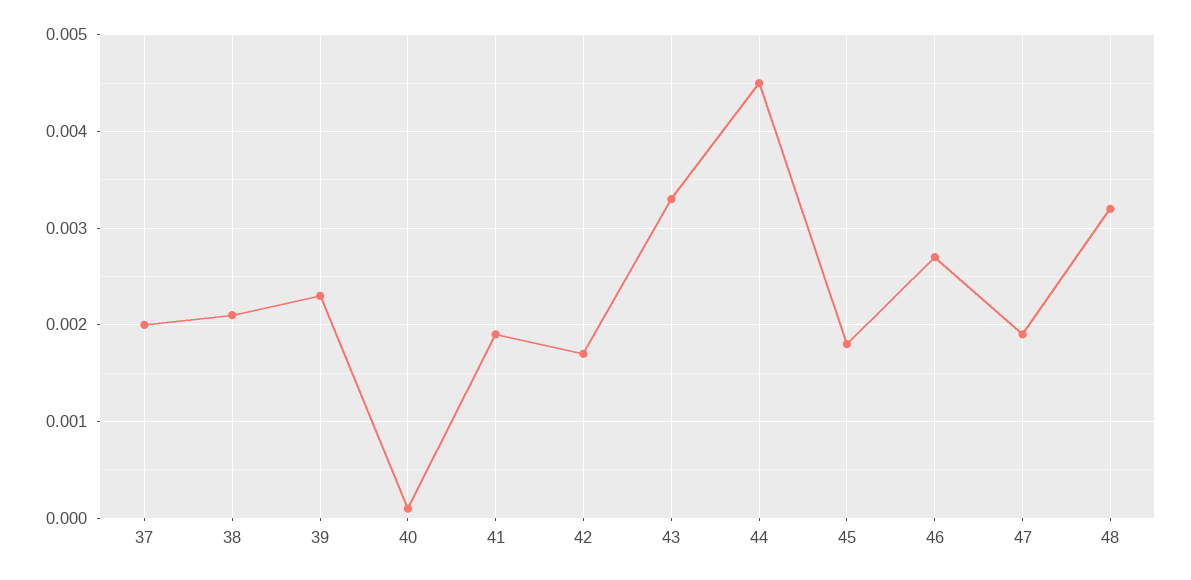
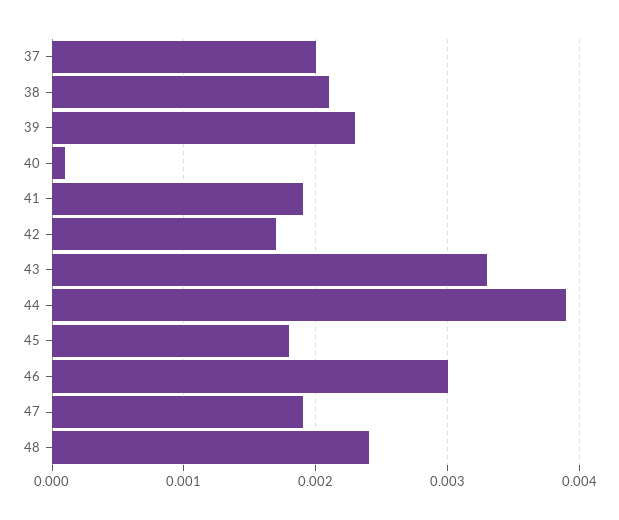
44: 0.0045 -> 0.0039
46: 0.0027 -> 0.003
48: 0.0032 -> 0.0024

